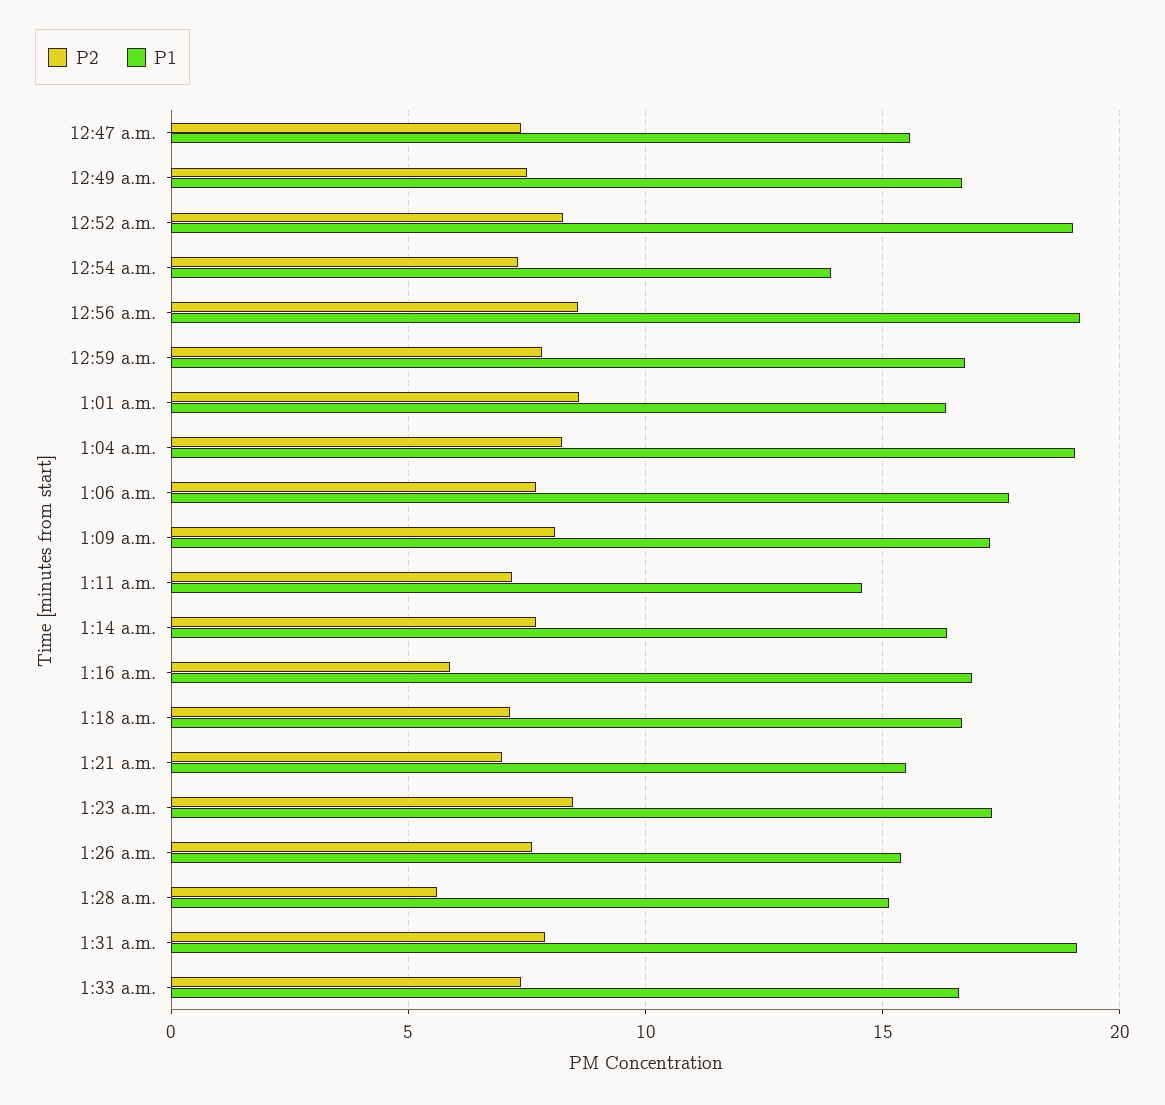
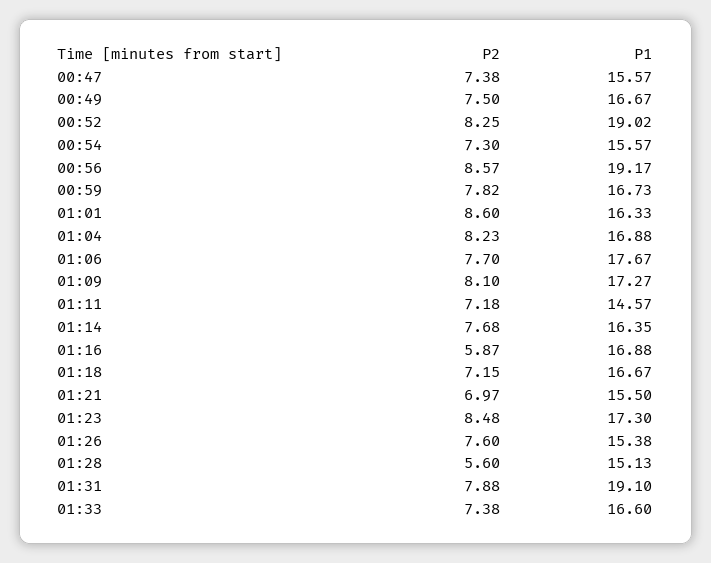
P1, 12:54 a.m.: 14 -> 15.57
P1, 1:04 a.m.: 19 -> 16.88

